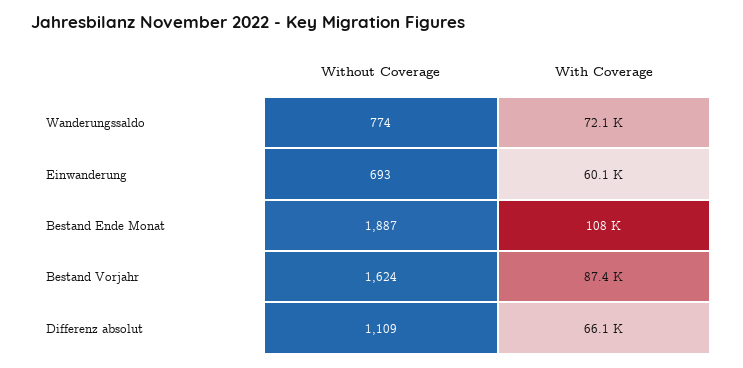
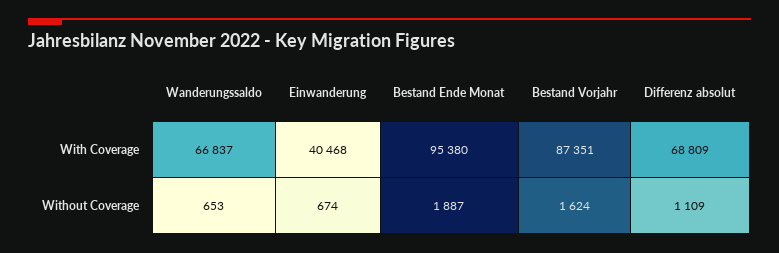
Without Coverage, Wanderungssaldo: 774 -> 653
With Coverage, Wanderungssaldo: 72100 -> 66837
Without Coverage, Einwanderung: 693 -> 674
With Coverage, Einwanderung: 60100 -> 40468
With Coverage, Bestand Ende Monat: 108000 -> 95380
With Coverage, Differenz absolut: 66100 -> 68809

